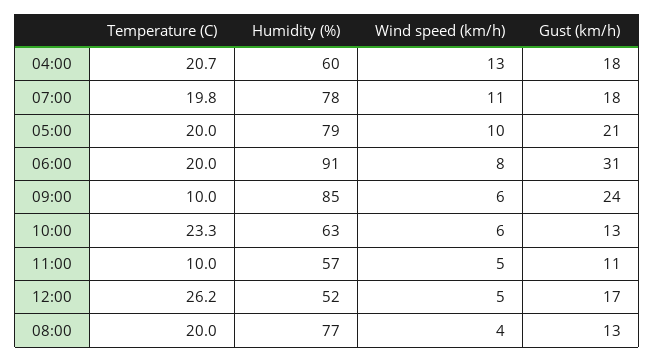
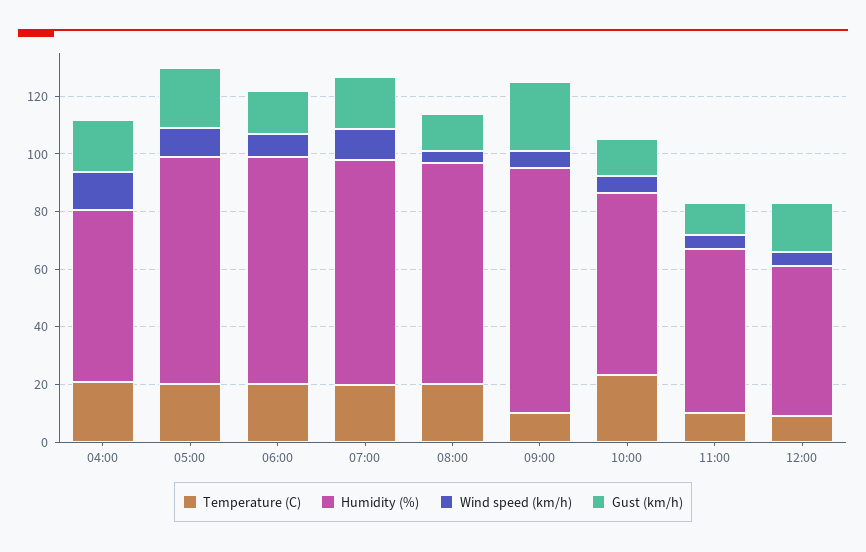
Humidity (%), 06:00: 91 -> 80
Gust (km/h), 06:00: 31 -> 15
Temperature (C), 12:00: 26.2 -> 10

